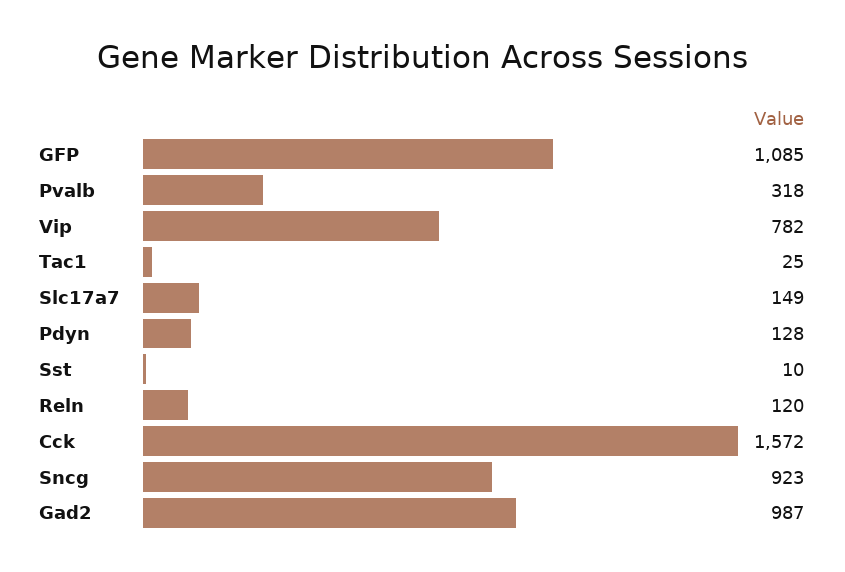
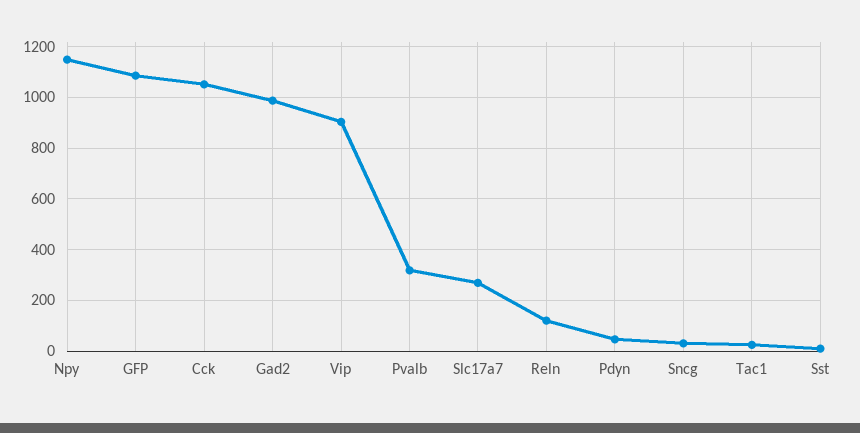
Vip: 782 -> 900
Slc17a7: 149 -> 275
Pdyn: 128 -> 50
Cck: 1572 -> 1050
Sncg: 923 -> 25
Npy: none -> 1150

